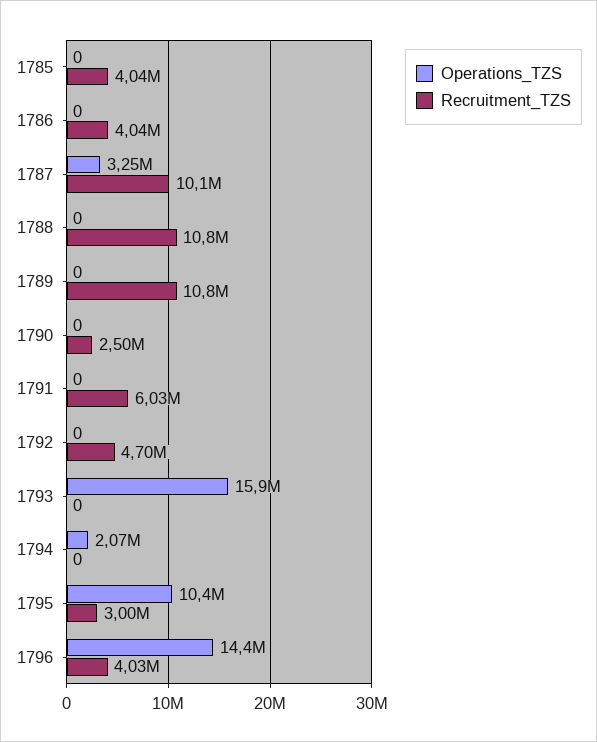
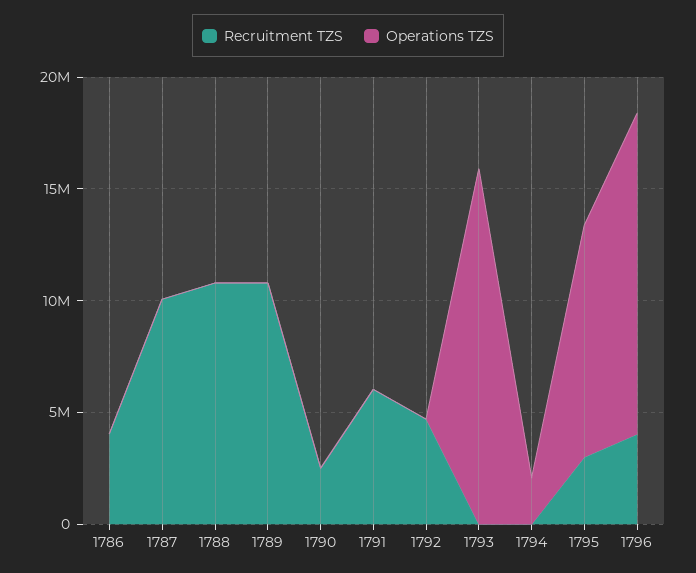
Operations_TZS, 1785: 0 -> none
Recruitment_TZS, 1785: 4040000 -> none
Operations_TZS, 1787: 3250000 -> 0

